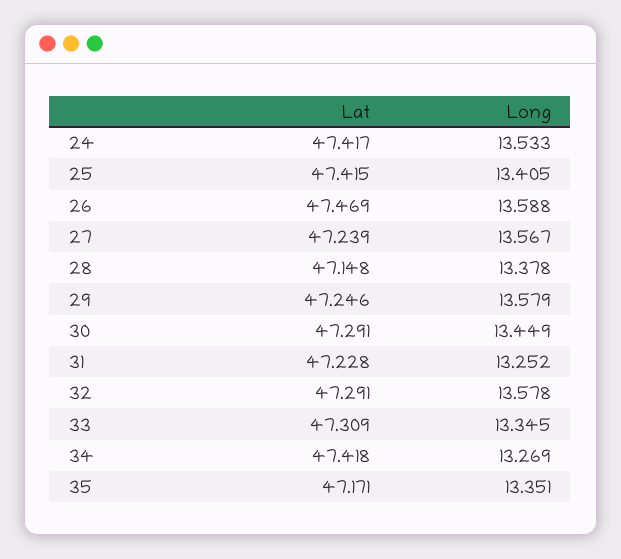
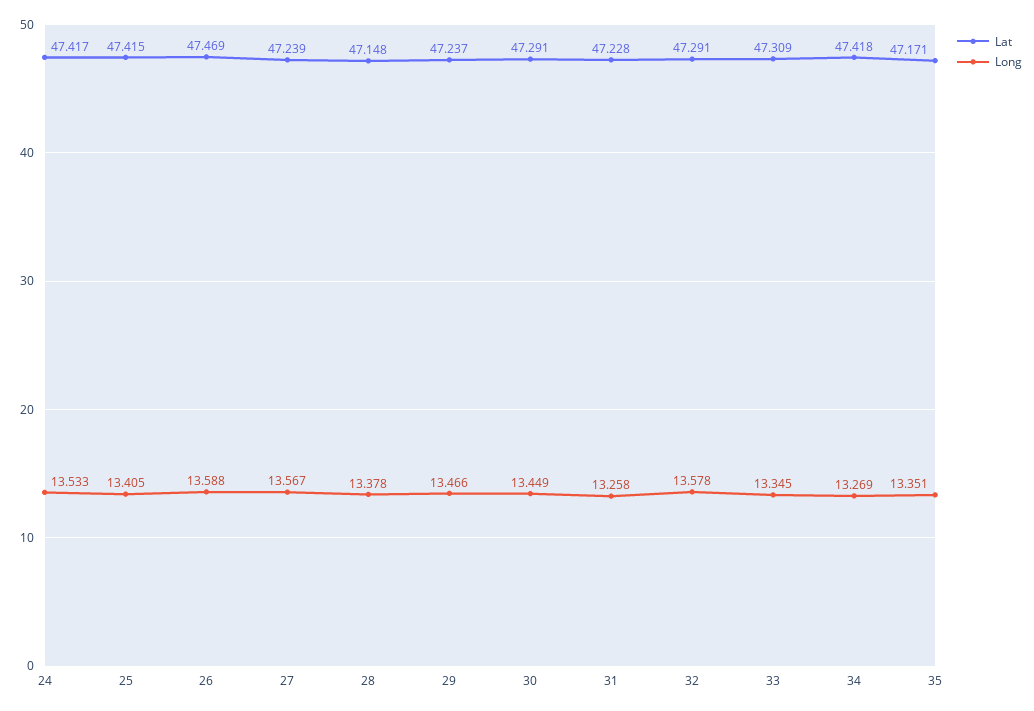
Lat, 29: 47.246 -> 47.237
Long, 29: 13.579 -> 13.466
Long, 31: 13.252 -> 13.258

